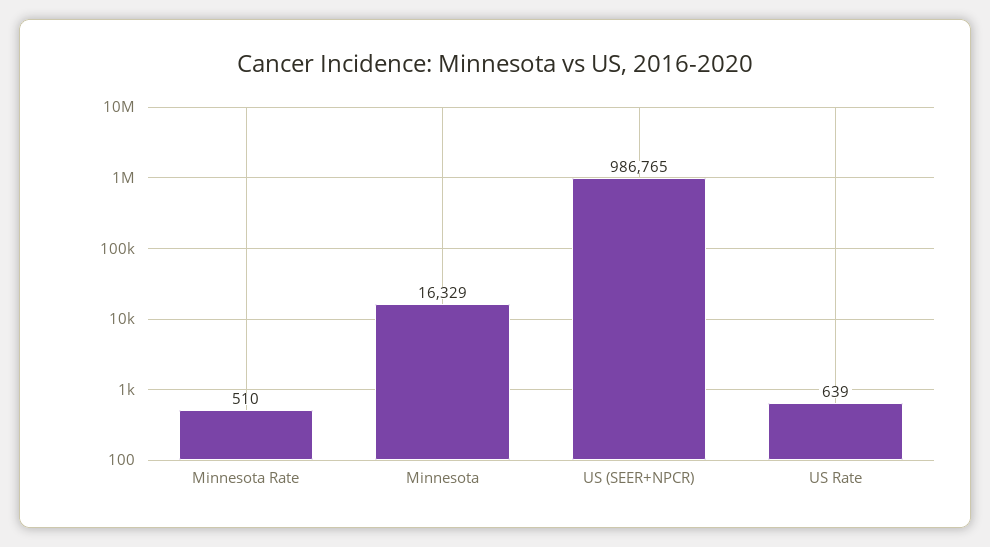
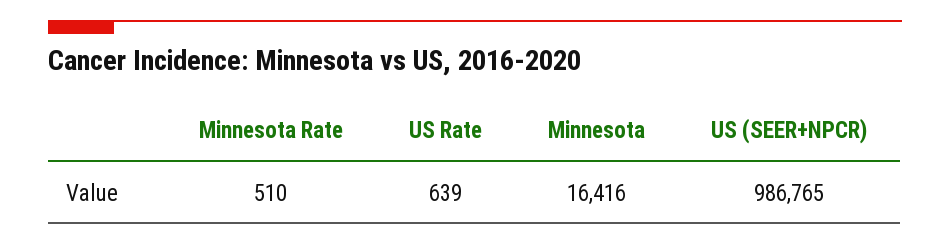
Minnesota: 16329 -> 16416

